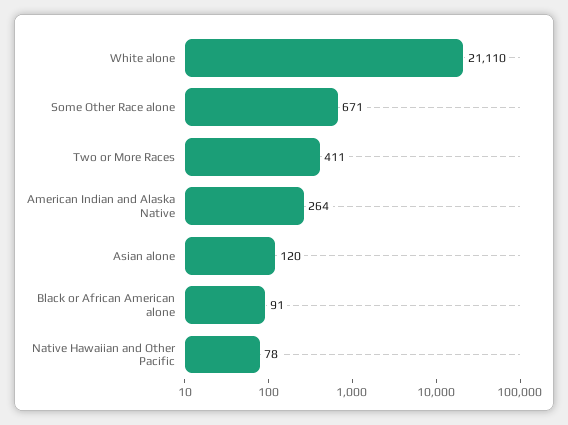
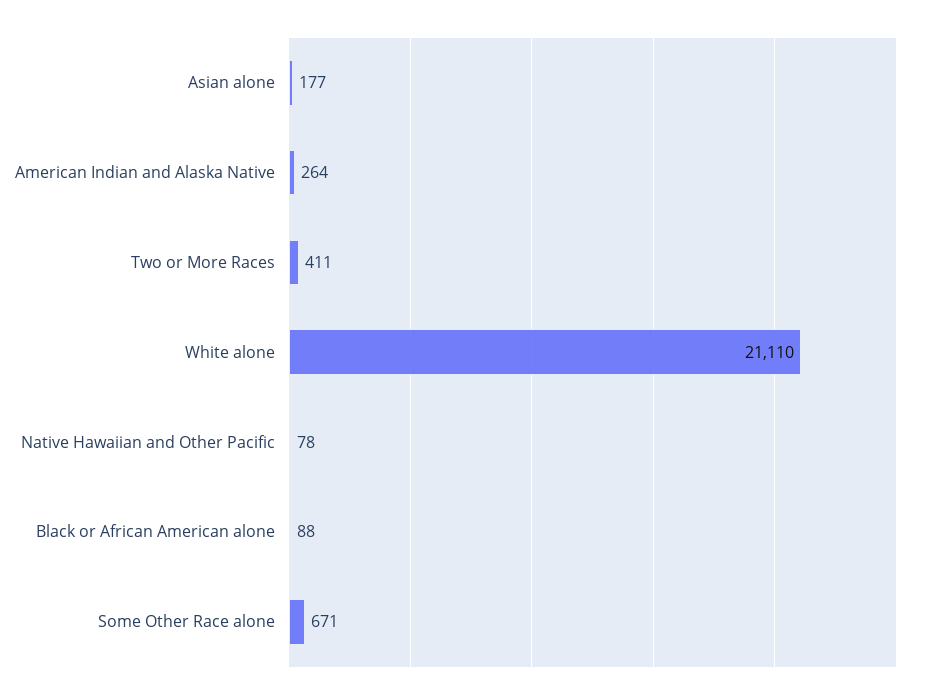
Asian alone: 120 -> 177
Black or African American alone: 91 -> 88

